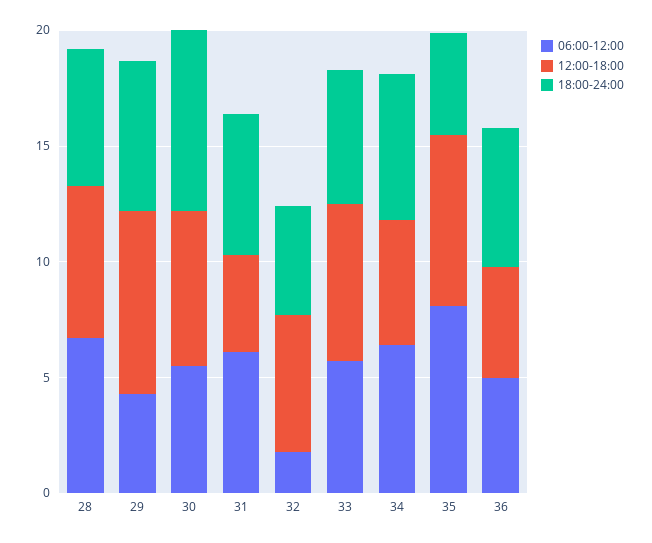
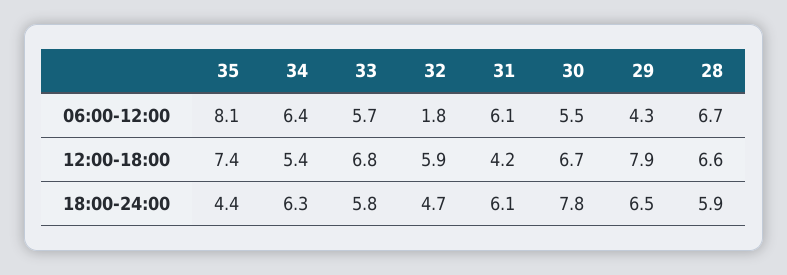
06:00-12:00, 36: 5 -> none
12:00-18:00, 36: 5 -> none
18:00-24:00, 36: 6 -> none

